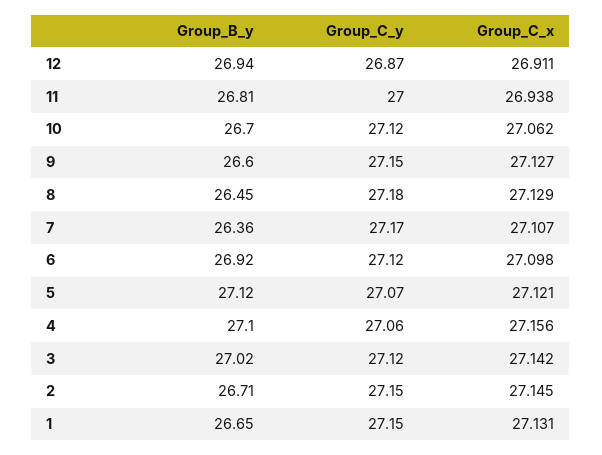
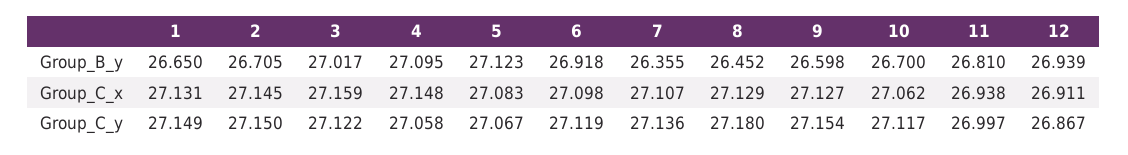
Group_C_y, 7: 27.17 -> 27.136
Group_C_x, 5: 27.121 -> 27.083
Group_C_x, 4: 27.156 -> 27.148
Group_C_x, 3: 27.142 -> 27.159

